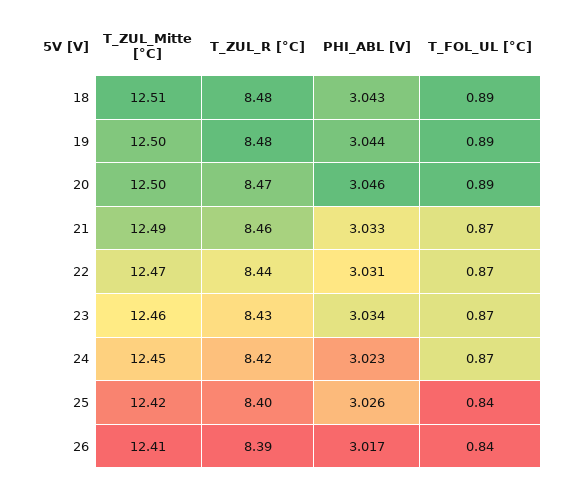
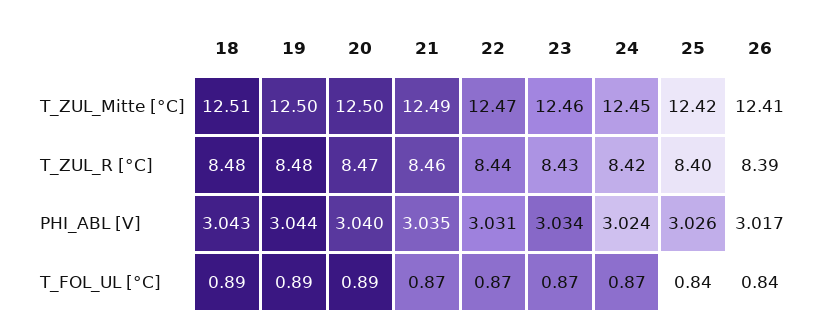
PHI_ABL [V], 20: 3.046 -> 3.04
PHI_ABL [V], 21: 3.033 -> 3.035
PHI_ABL [V], 24: 3.023 -> 3.024

